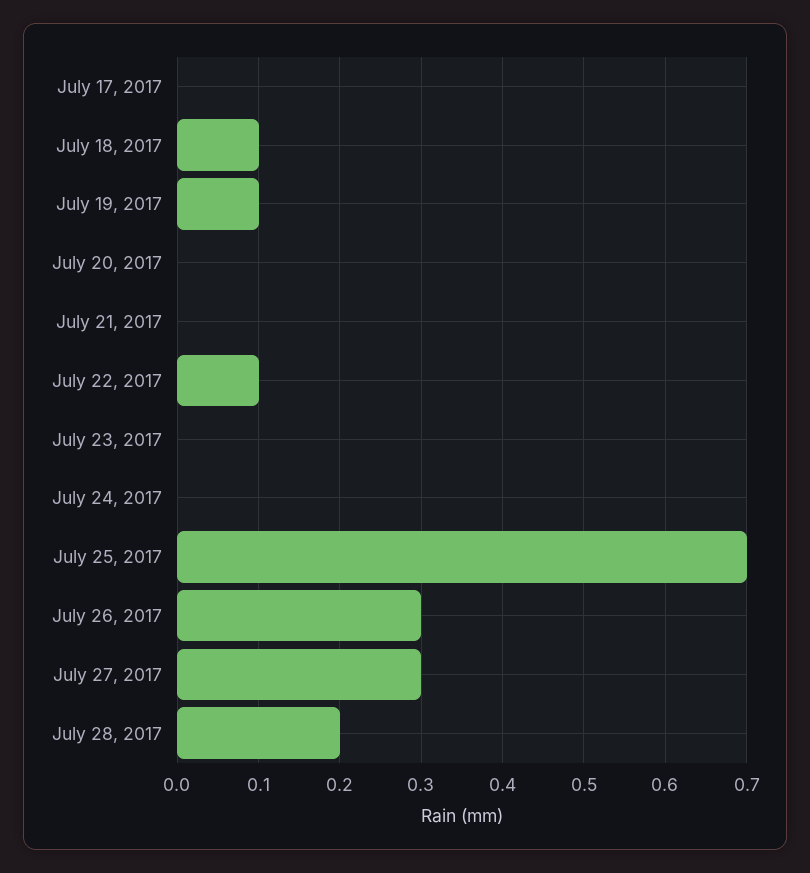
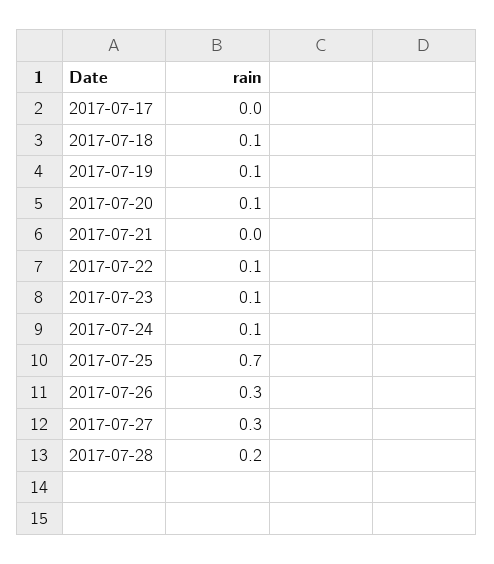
July 20, 2017: 0 -> 0.1
July 23, 2017: 0 -> 0.1
July 24, 2017: 0 -> 0.1

